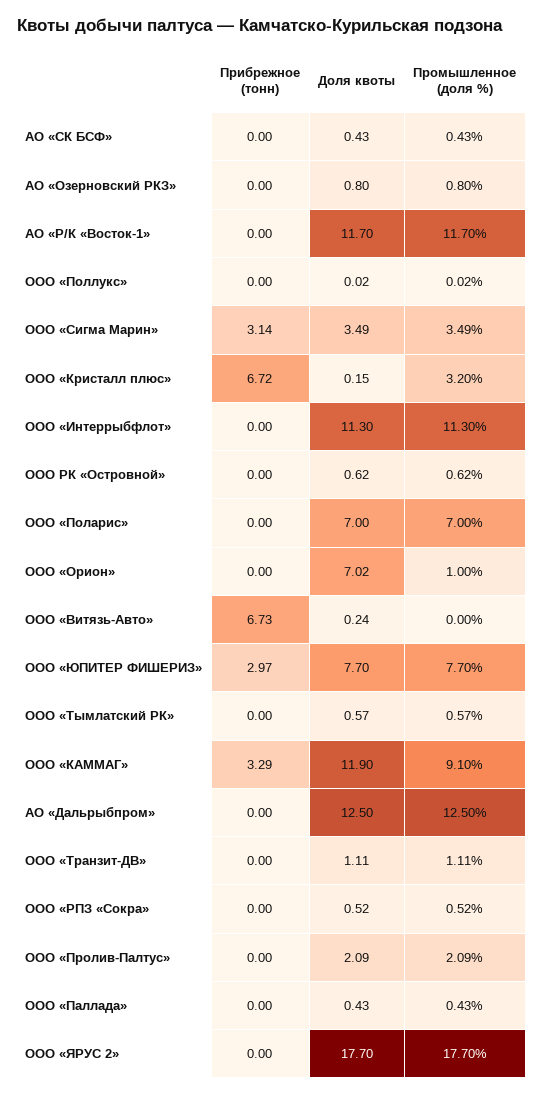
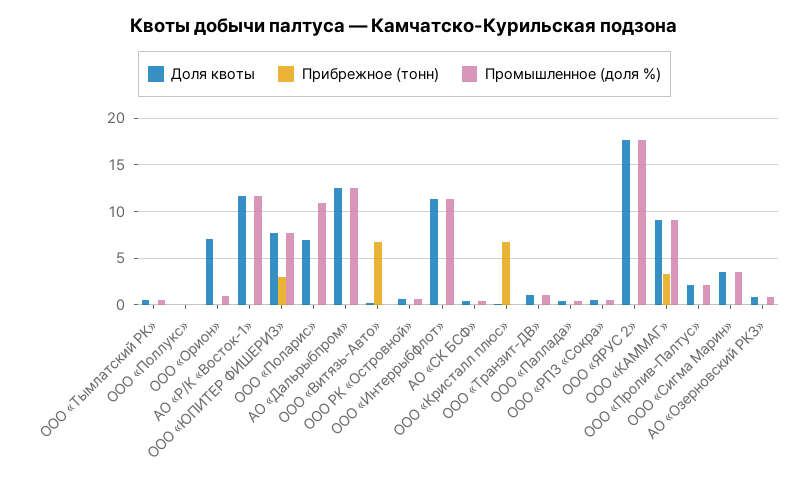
Прибрежное (тонн), ООО «Сигма Марин»: 3.14 -> 0
Промышленное (доля %), ООО «Кристалл плюс»: 3.2 -> 0
Промышленное (доля %), ООО «Поларис»: 7 -> 11
Доля квоты, ООО «КАММАГ»: 11.9 -> 9

